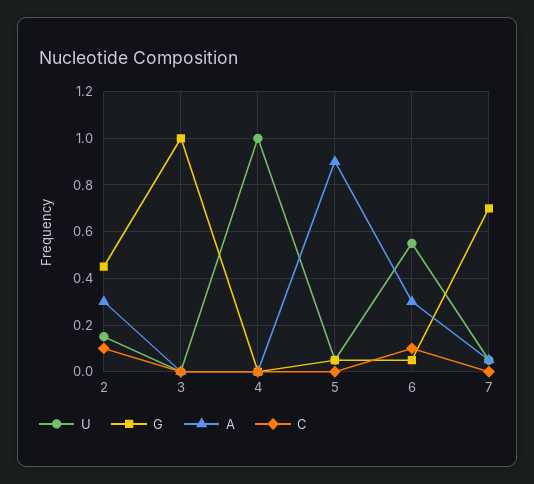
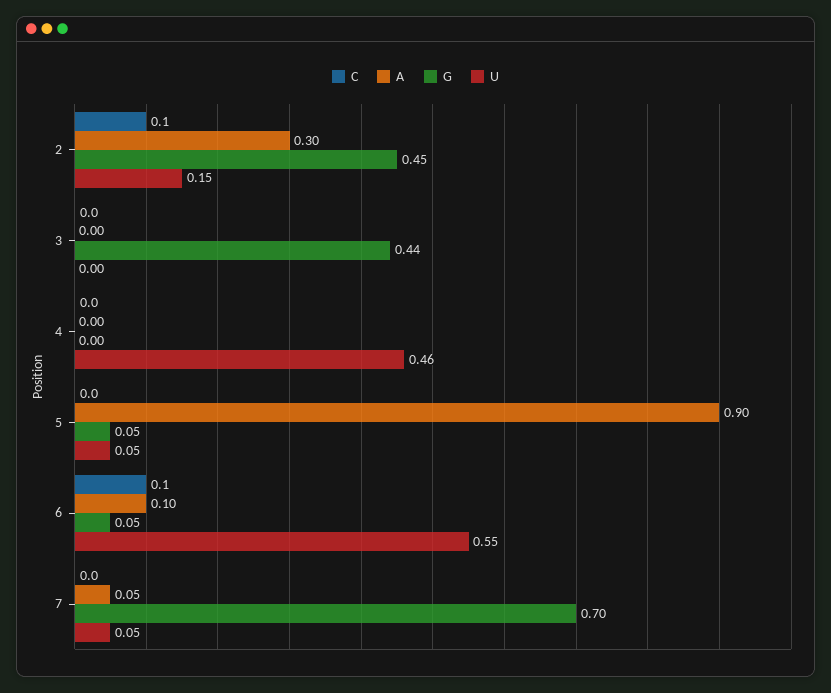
G, 3: 1 -> 0.44
U, 4: 1 -> 0.46
A, 6: 0.3 -> 0.1

